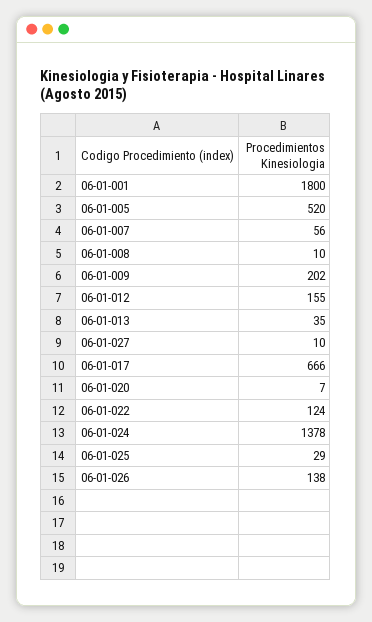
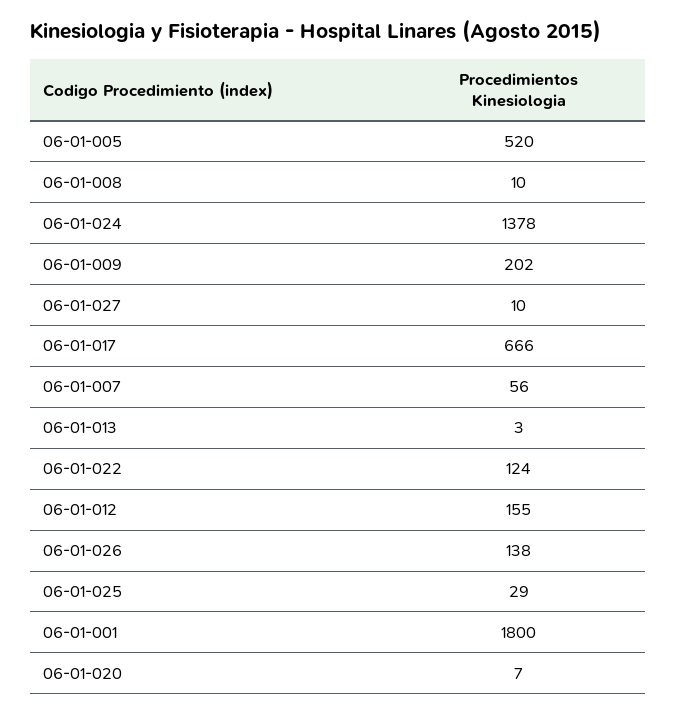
06-01-013: 35 -> 3

